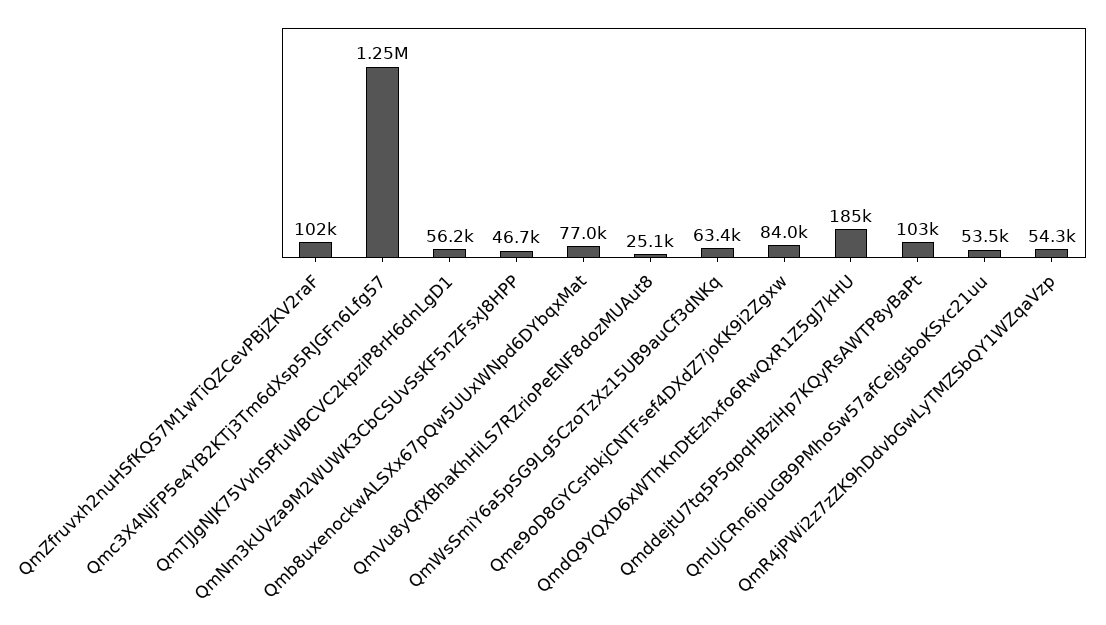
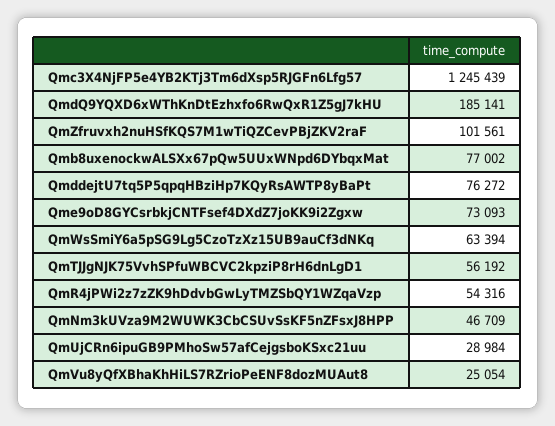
Qme9oD8GYCsrbkjCNTFsef4DXdZ7joKK9i2Zgxw: 84000 -> 73093
QmddejtU7tq5P5qpqHBziHp7KQyRsAWTP8yBaPt: 103000 -> 76272
QmUjCRn6ipuGB9PMhoSw57afCejgsboKSxc21uu: 53500 -> 28984

